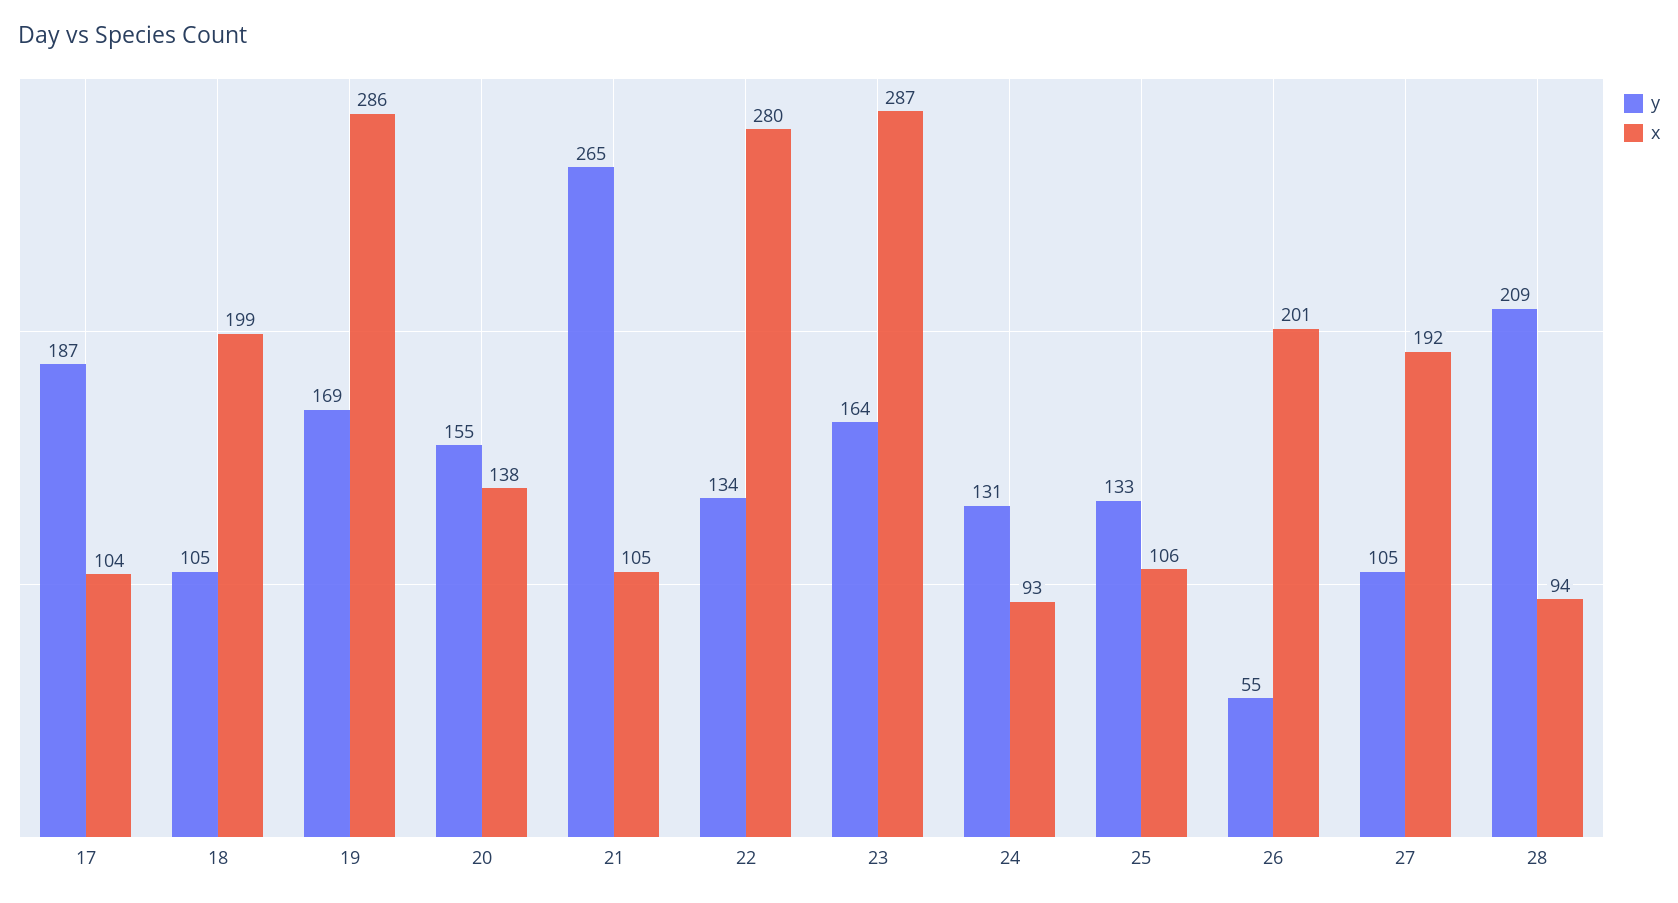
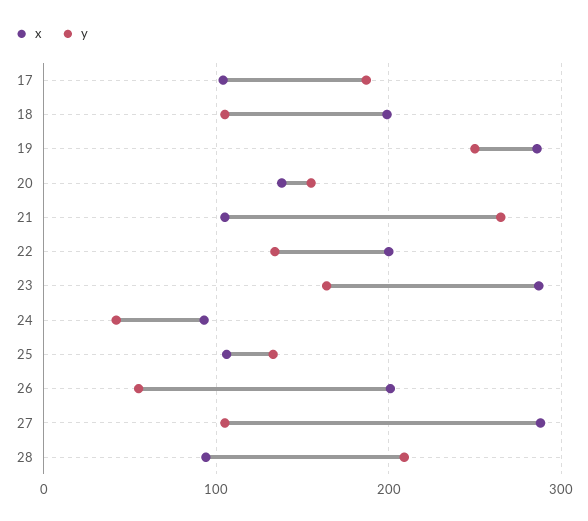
y, 19: 169 -> 250
x, 22: 280 -> 200
y, 24: 131 -> 40
x, 27: 192 -> 290

